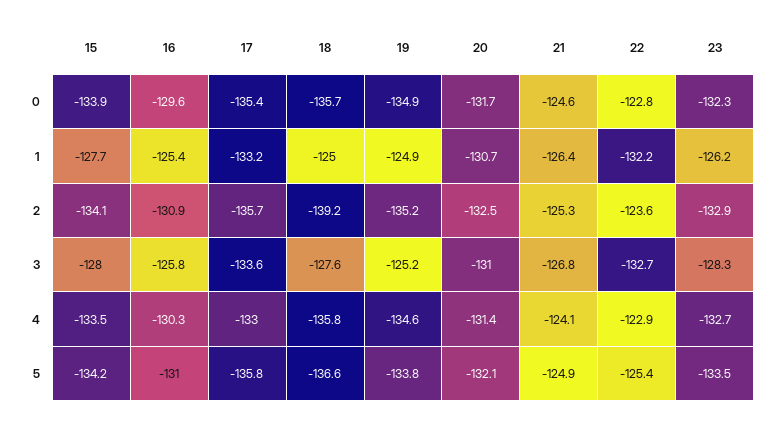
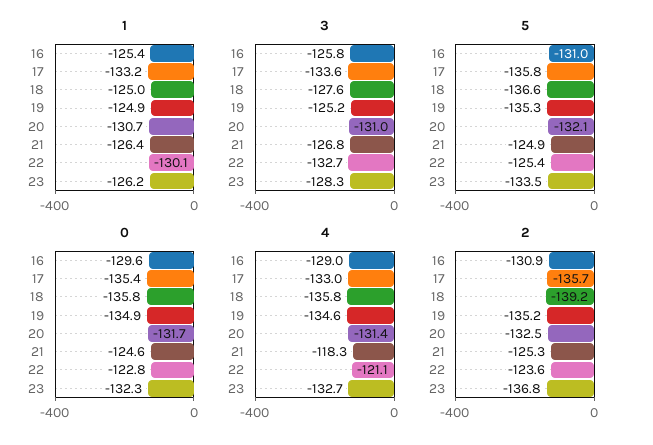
0, 15: -133.9 -> none
0, 18: -135.7 -> -135.8
1, 15: -127.7 -> none
1, 22: -132.2 -> -130.1
2, 15: -134.1 -> none
2, 23: -132.9 -> -136.8
3, 15: -128 -> none
4, 15: -133.5 -> none
4, 16: -130.3 -> -129
4, 21: -124.1 -> -118.3
4, 22: -122.9 -> -121.1
5, 15: -134.2 -> none
5, 19: -133.8 -> -135.3

